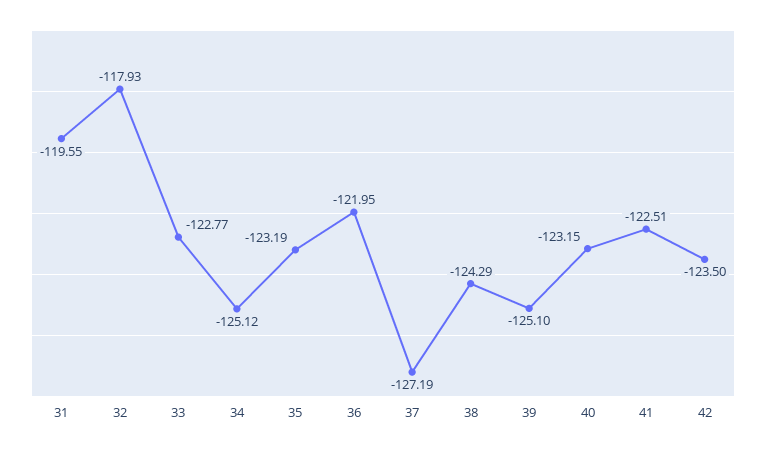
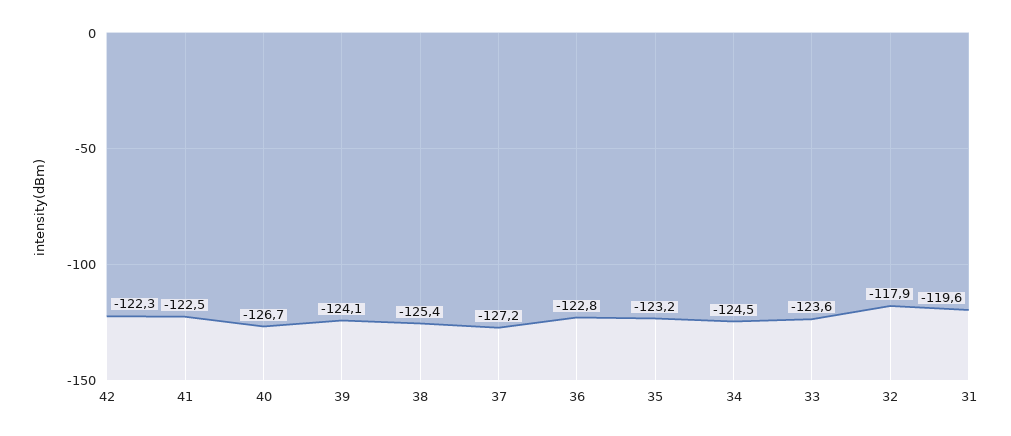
33: -122.77 -> -123.6
34: -125.12 -> -124.5
36: -121.95 -> -122.8
38: -124.29 -> -125.4
39: -125.1 -> -124.1
40: -123.15 -> -126.7
42: -123.5 -> -122.3

